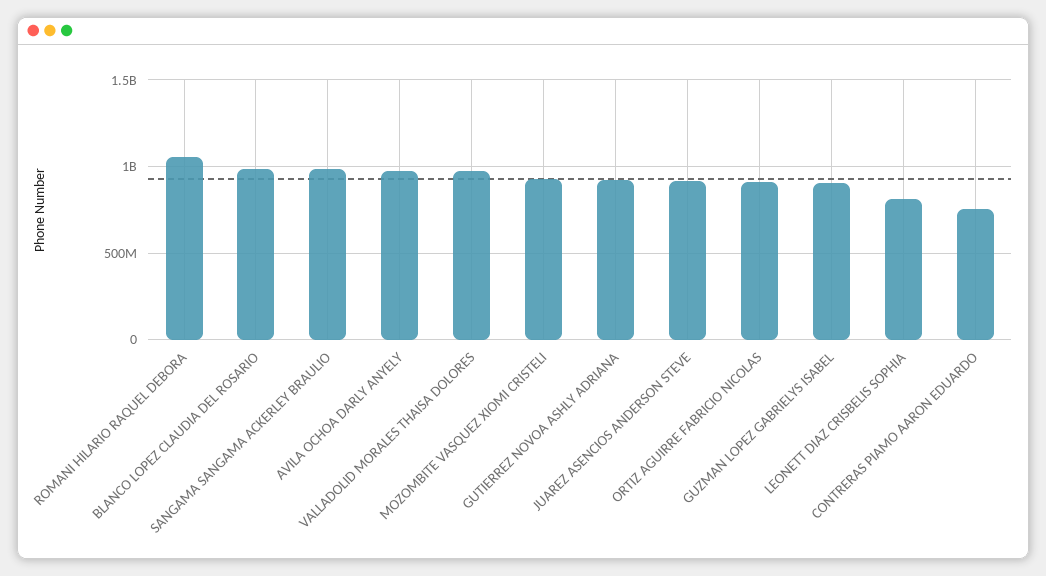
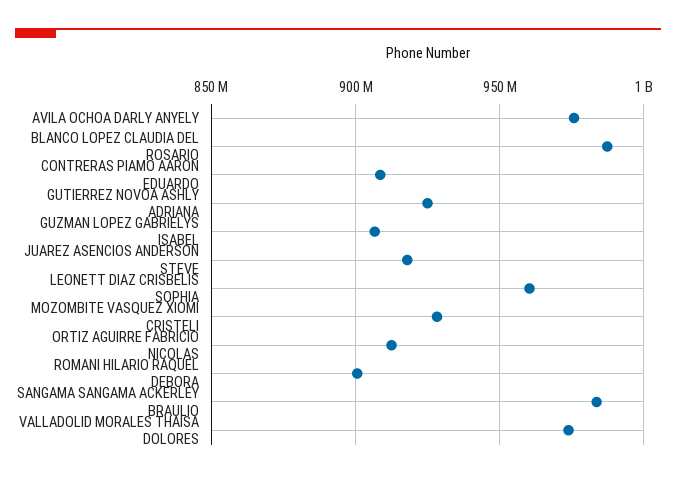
ROMANI HILARIO RAQUEL DEBORA: 1050000000 -> 900000000
LEONETT DIAZ CRISBELIS SOPHIA: 800000000 -> 960000000
CONTRERAS PIAMO AARON EDUARDO: 750000000 -> 910000000

